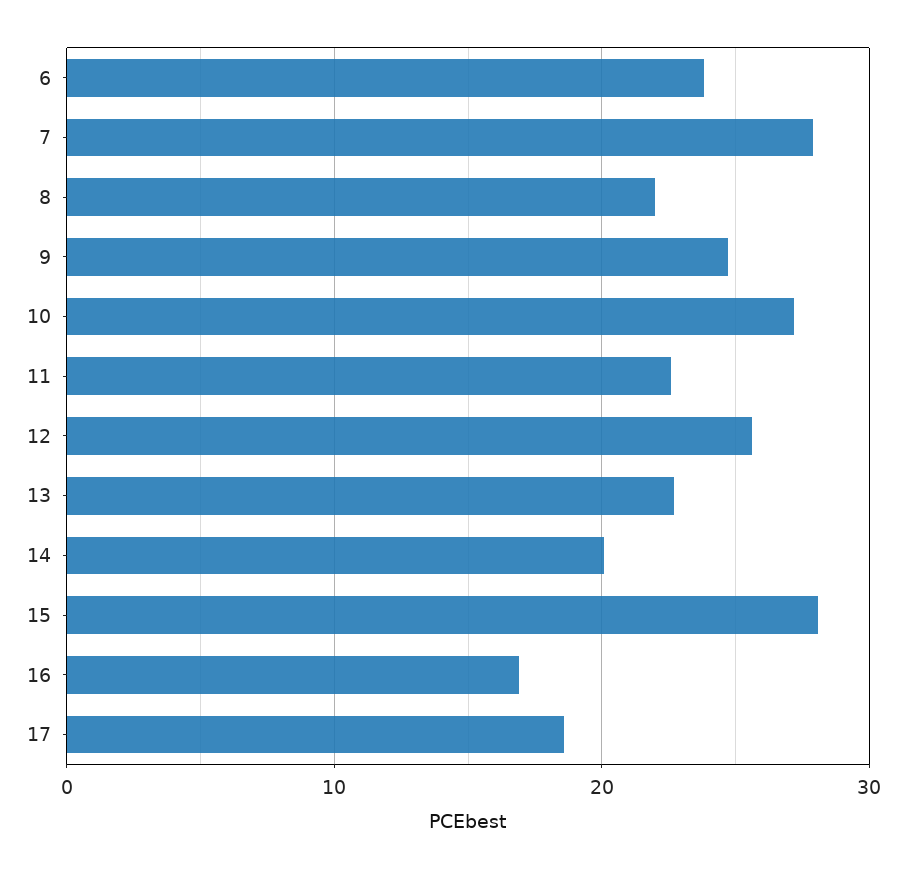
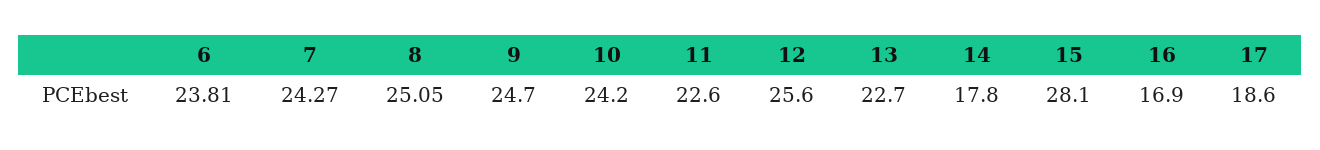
7: 28 -> 24.27
8: 22 -> 25.05
10: 27 -> 24.2
14: 20 -> 17.8

